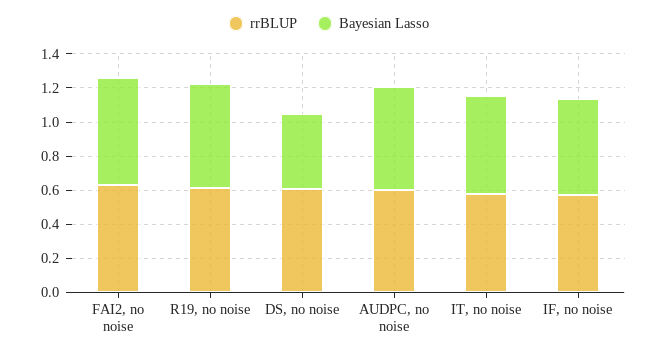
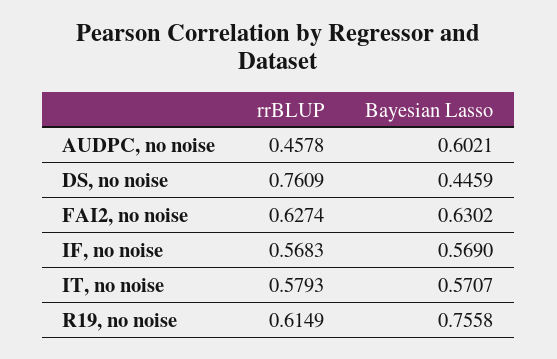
Bayesian Lasso, R19, no noise: 0.6 -> 0.7558
rrBLUP, DS, no noise: 0.6 -> 0.7609
rrBLUP, AUDPC, no noise: 0.6 -> 0.4578

